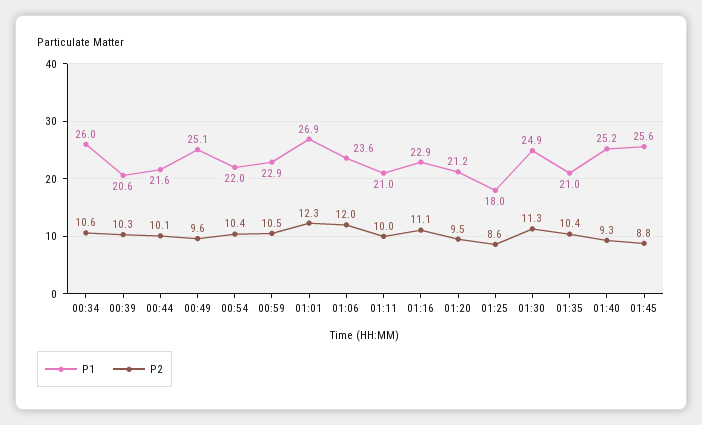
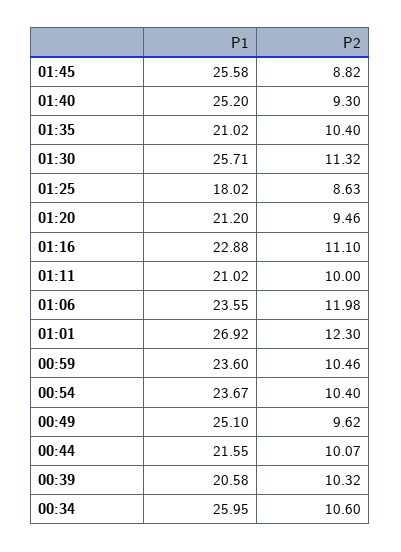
P1, 00:54: 22 -> 23.67
P1, 00:59: 22.9 -> 23.6
P1, 01:30: 24.9 -> 25.71

